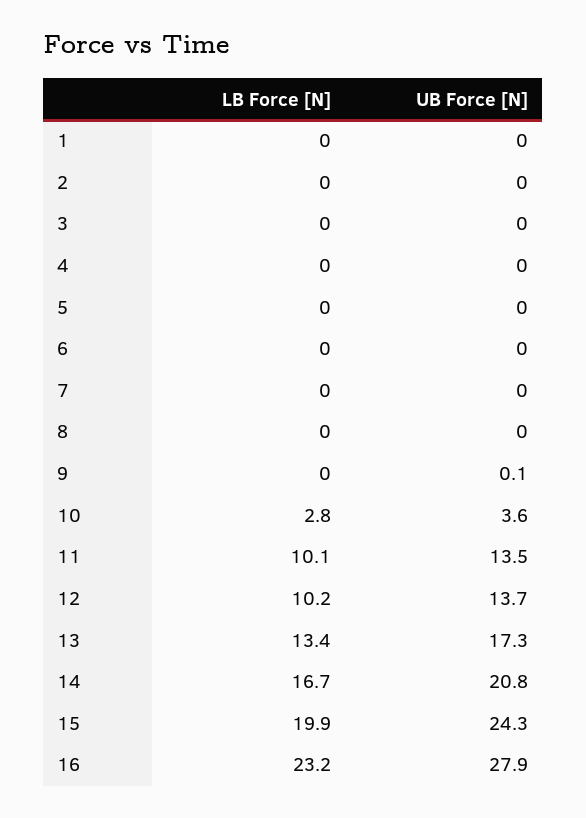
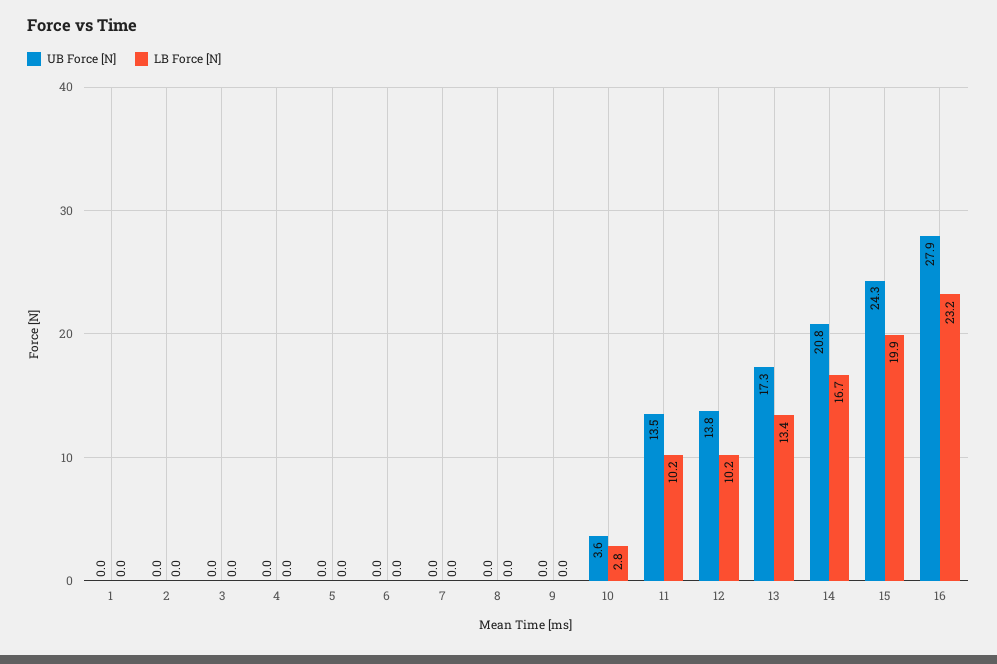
UB Force [N], 9: 0.1 -> 0
LB Force [N], 11: 10.1 -> 10.2
UB Force [N], 12: 13.7 -> 13.8

